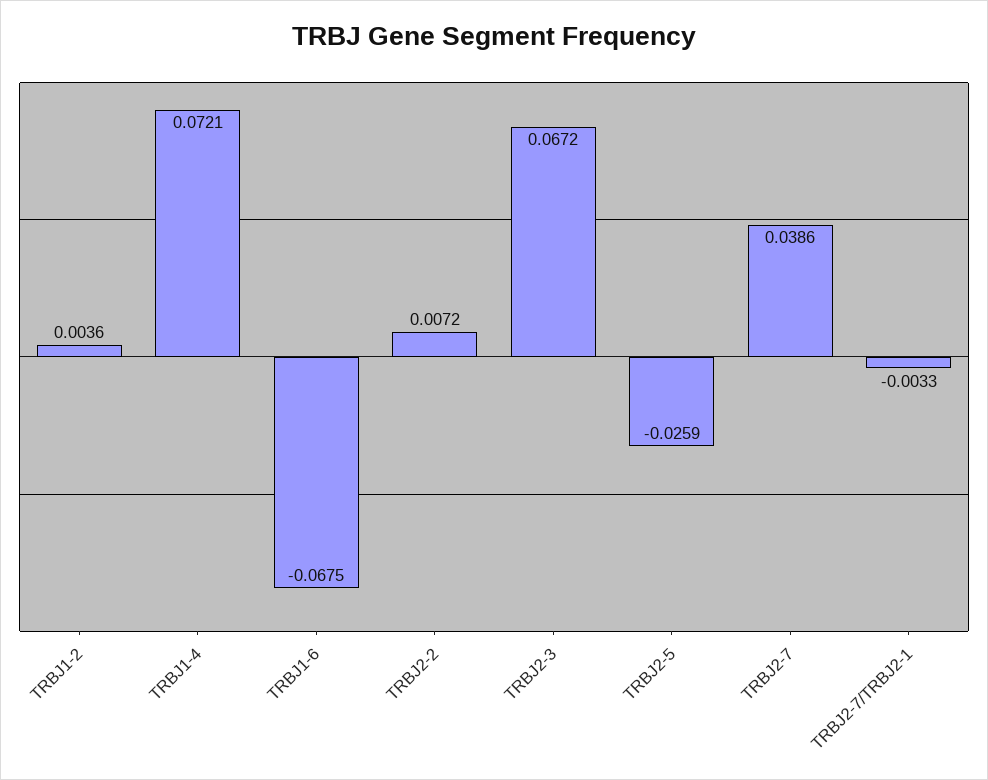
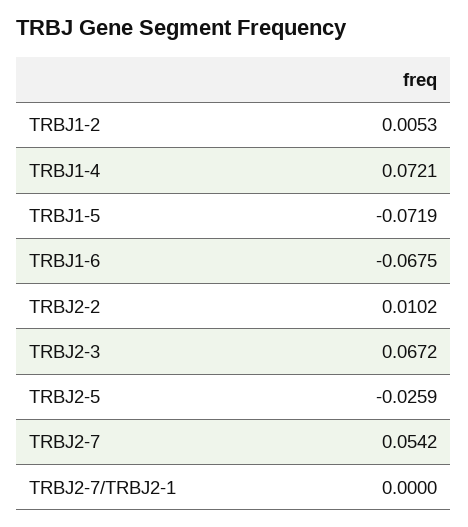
TRBJ1-2: 0.0036 -> 0.0053
TRBJ2-2: 0.0072 -> 0.0102
TRBJ2-7: 0.0386 -> 0.0542
TRBJ2-7/TRBJ2-1: -0.0033 -> 0
TRBJ1-5: none -> -0.0719

